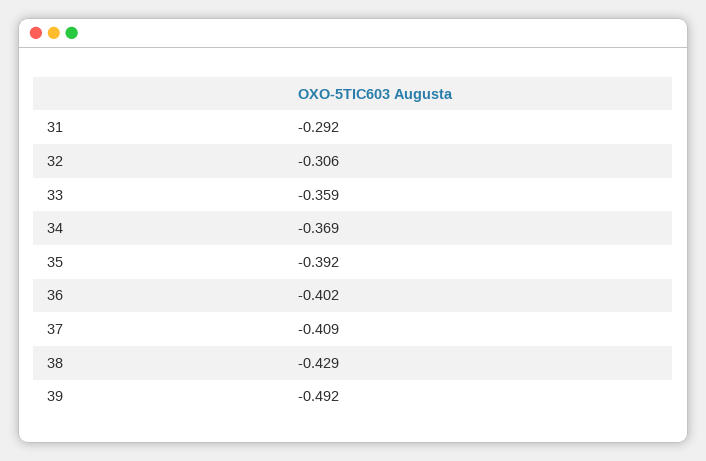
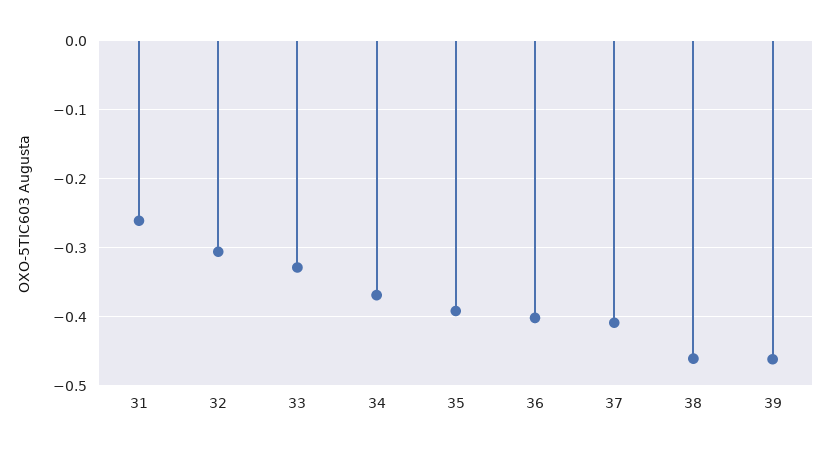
31: -0.292 -> -0.26
33: -0.359 -> -0.33
38: -0.429 -> -0.46
39: -0.492 -> -0.46

